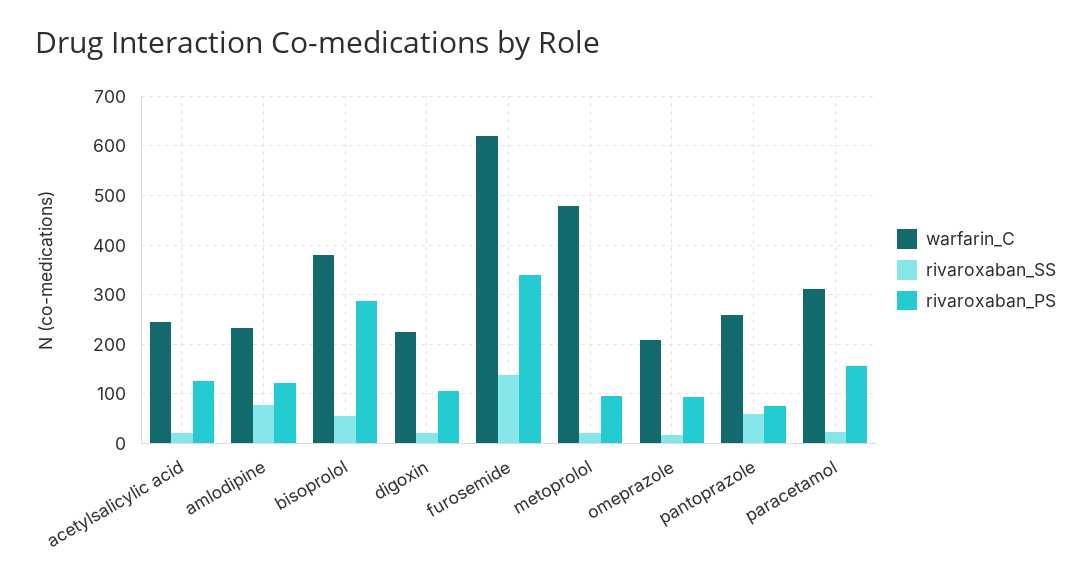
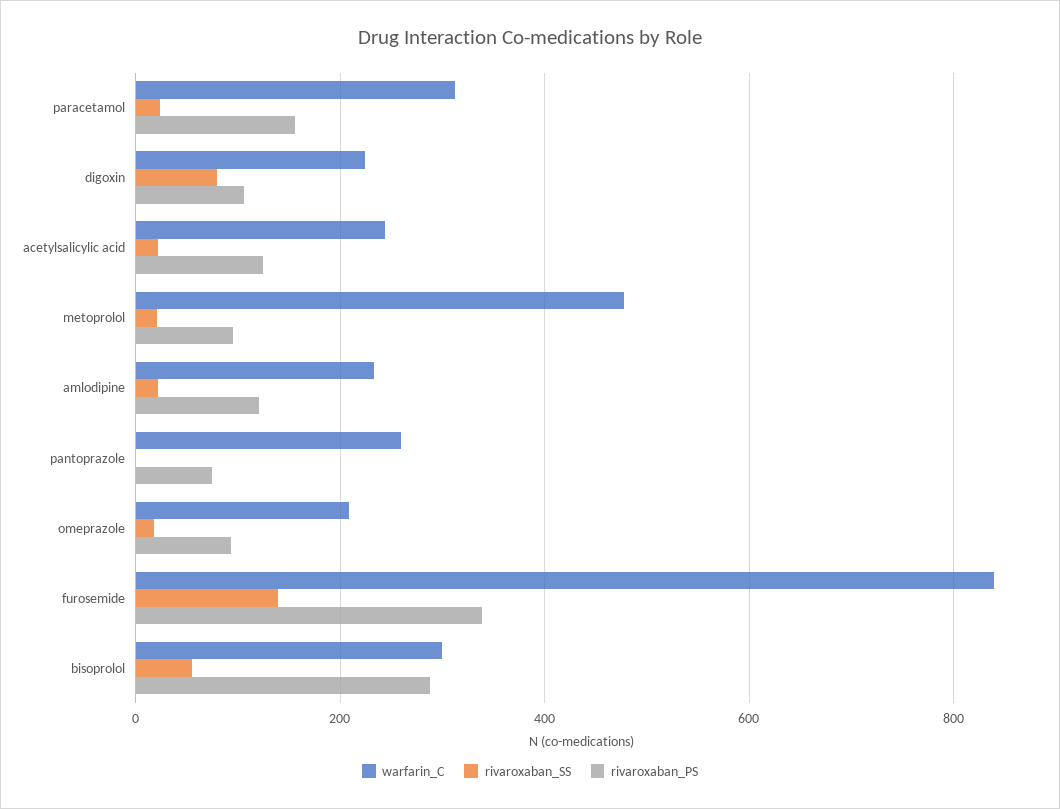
rivaroxaban_SS, amlodipine: 80 -> 20
warfarin_C, bisoprolol: 380 -> 300
rivaroxaban_SS, digoxin: 20 -> 80
warfarin_C, furosemide: 620 -> 840
rivaroxaban_SS, pantoprazole: 60 -> 0

